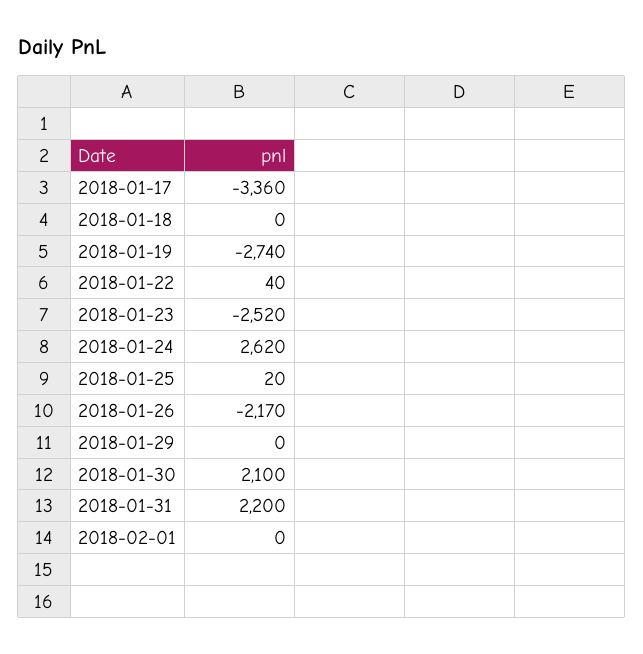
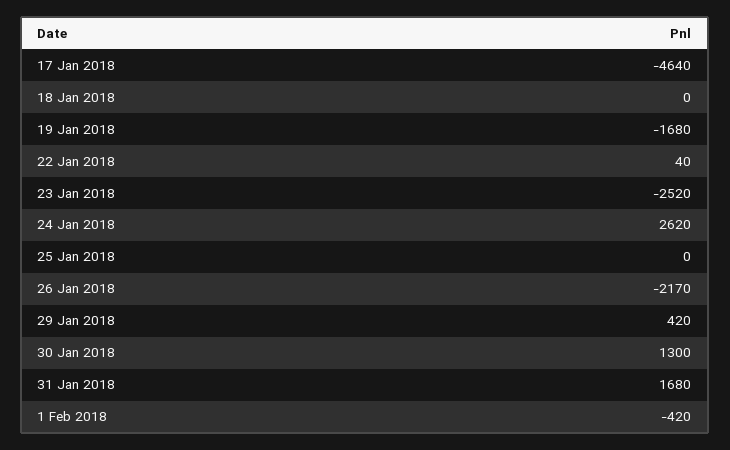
2018-01-17: -3360 -> -4640
2018-01-19: -2740 -> -1680
2018-01-25: 20 -> 0
2018-01-29: 0 -> 420
2018-01-30: 2100 -> 1300
2018-01-31: 2200 -> 1680
2018-02-01: 0 -> -420

